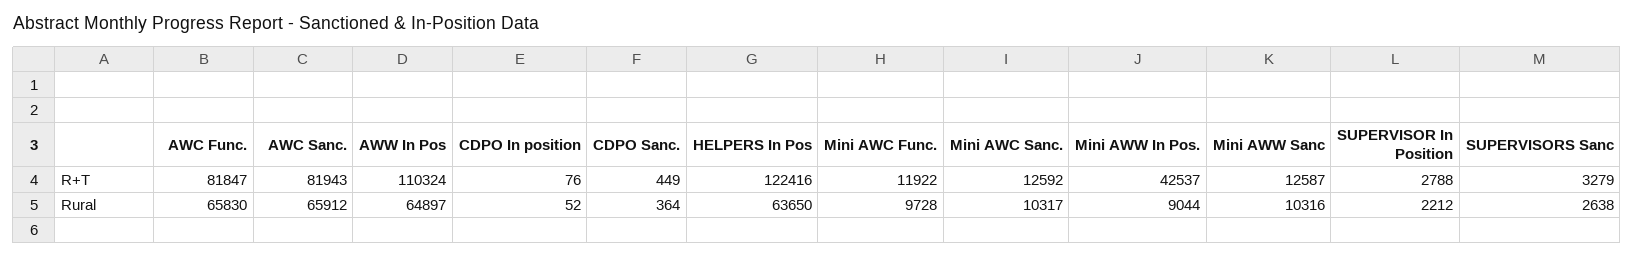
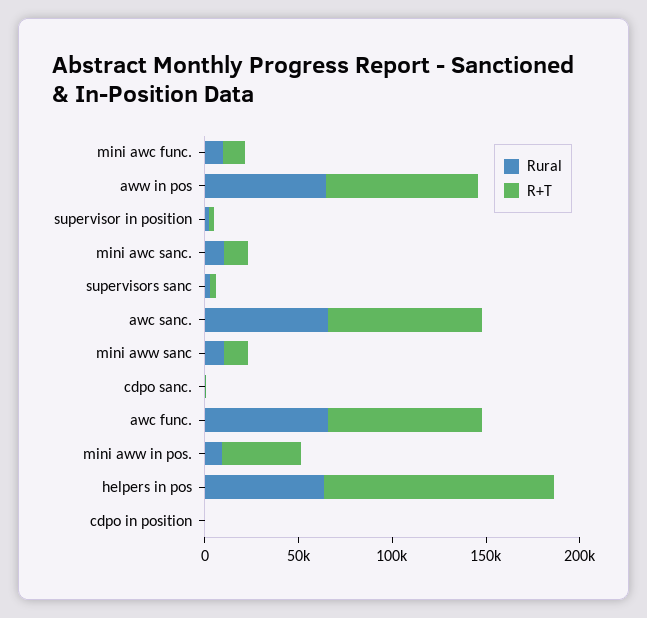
R+T, AWW In Pos: 110324 -> 80000

